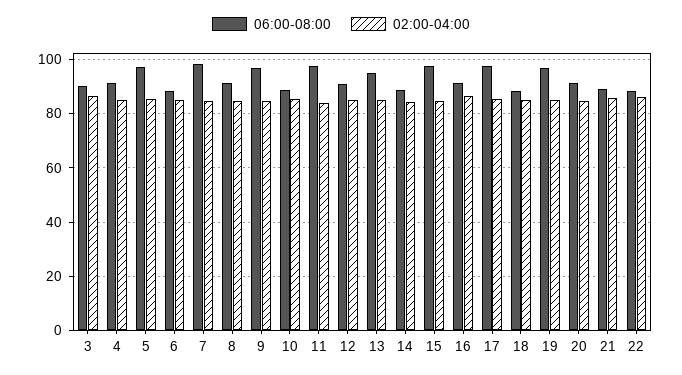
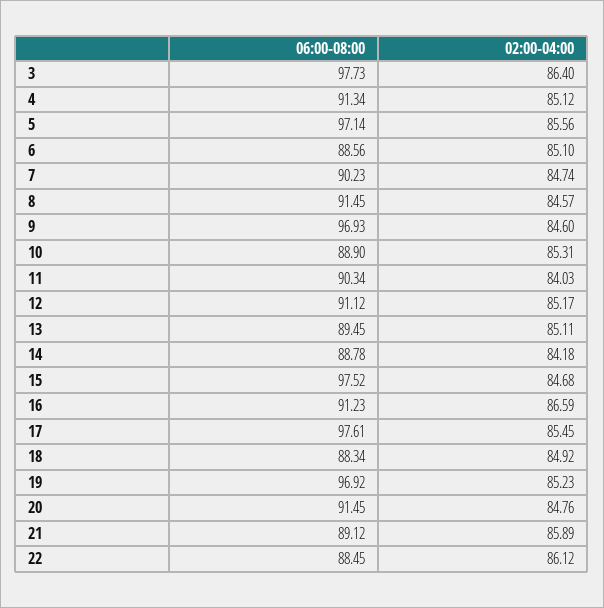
06:00-08:00, 3: 90 -> 97.73
06:00-08:00, 7: 97.5 -> 90.23
06:00-08:00, 11: 97.5 -> 90.34
06:00-08:00, 13: 95 -> 89.45

